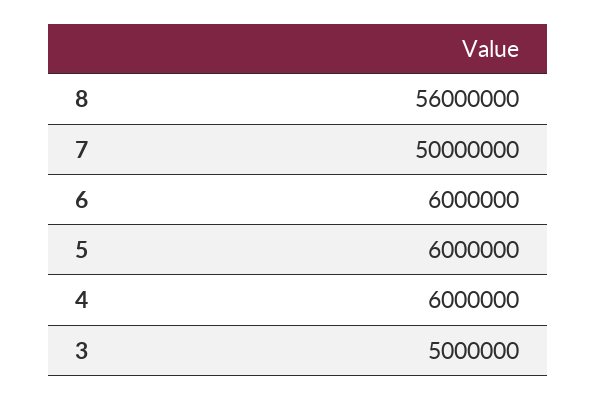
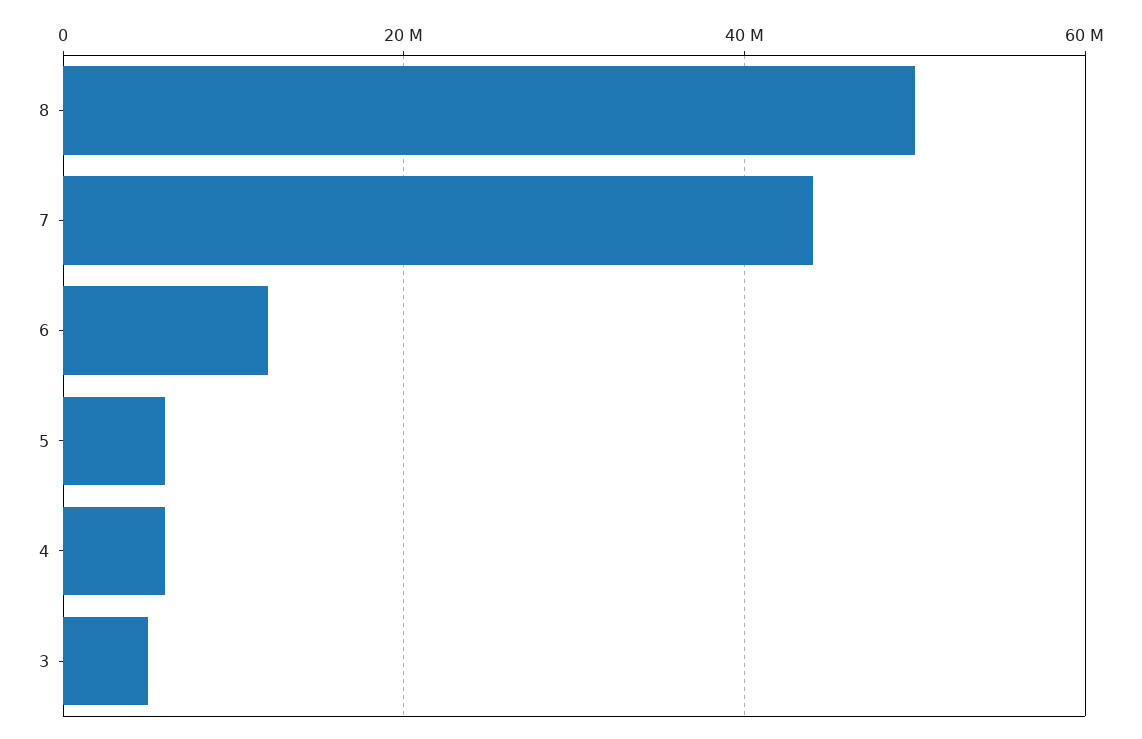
8: 56000000 -> 50000000
7: 50000000 -> 44000000
6: 6000000 -> 12000000

